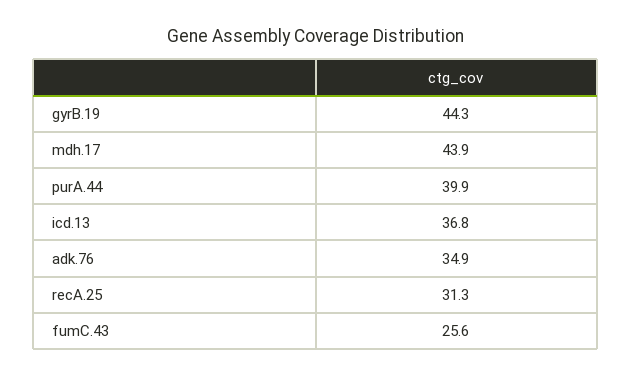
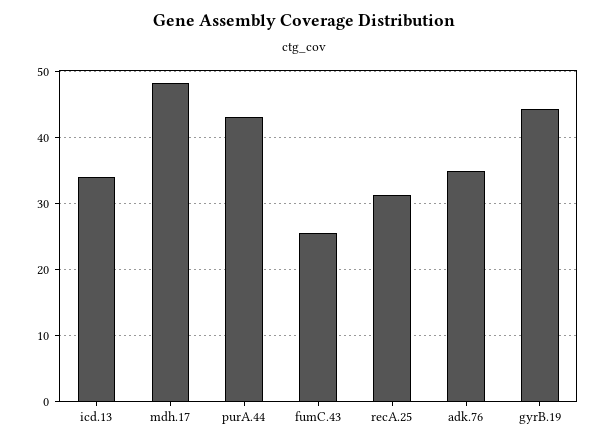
mdh.17: 43.9 -> 48
purA.44: 39.9 -> 43
icd.13: 36.8 -> 34

